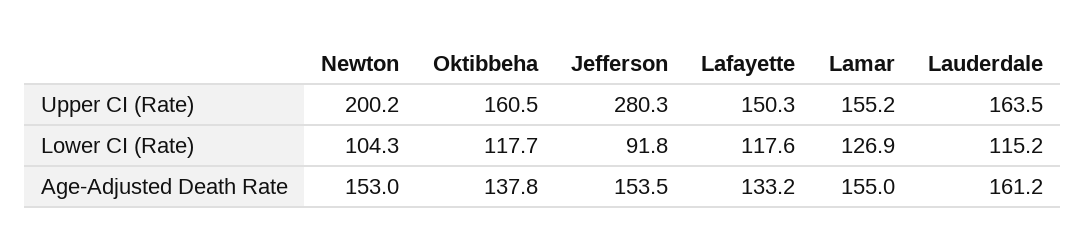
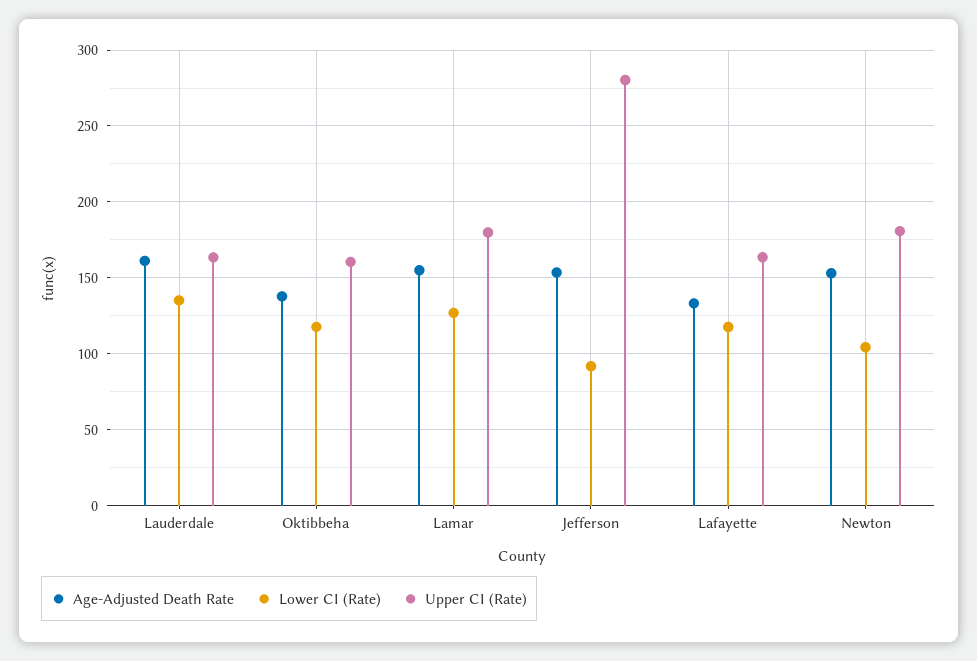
Upper CI (Rate), Newton: 200.2 -> 180
Upper CI (Rate), Lafayette: 150.3 -> 165
Upper CI (Rate), Lamar: 155.2 -> 180
Lower CI (Rate), Lauderdale: 115.2 -> 135

